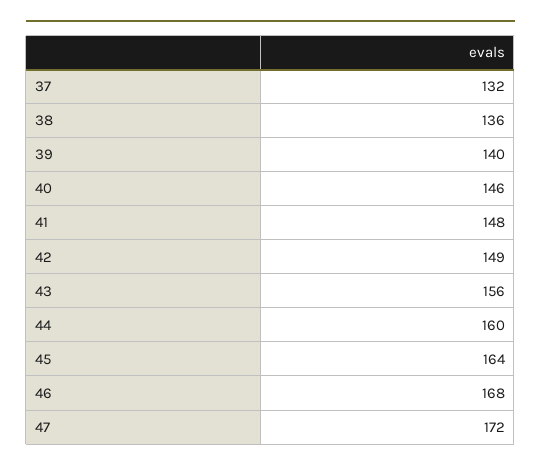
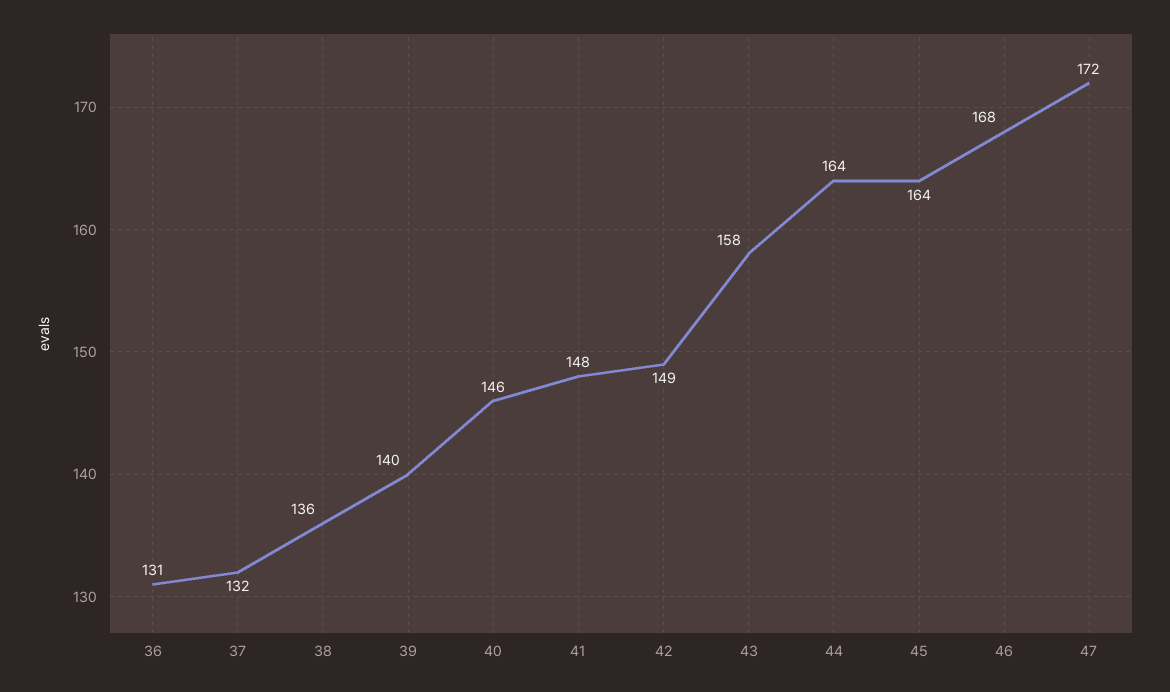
43: 156 -> 158
44: 160 -> 164
36: none -> 131

